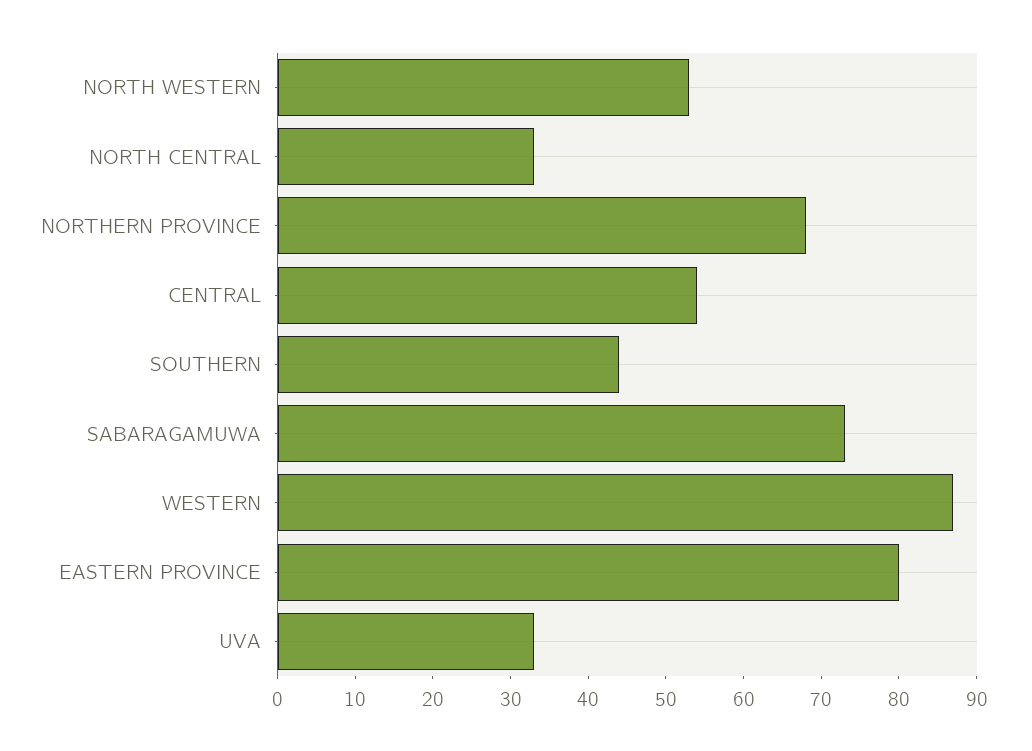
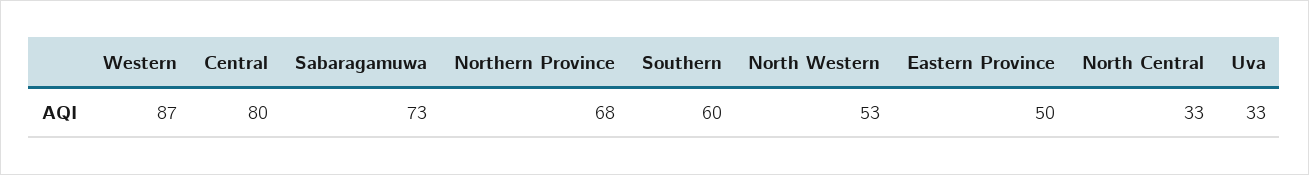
CENTRAL: 55 -> 80
SOUTHERN: 45 -> 60
EASTERN PROVINCE: 80 -> 50

